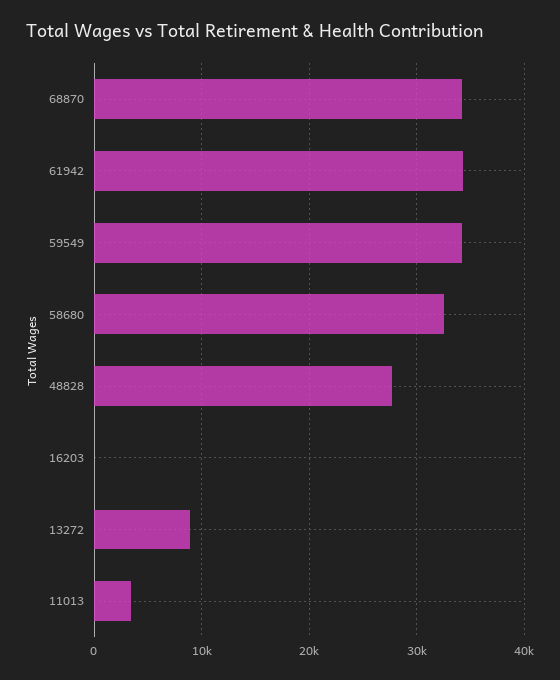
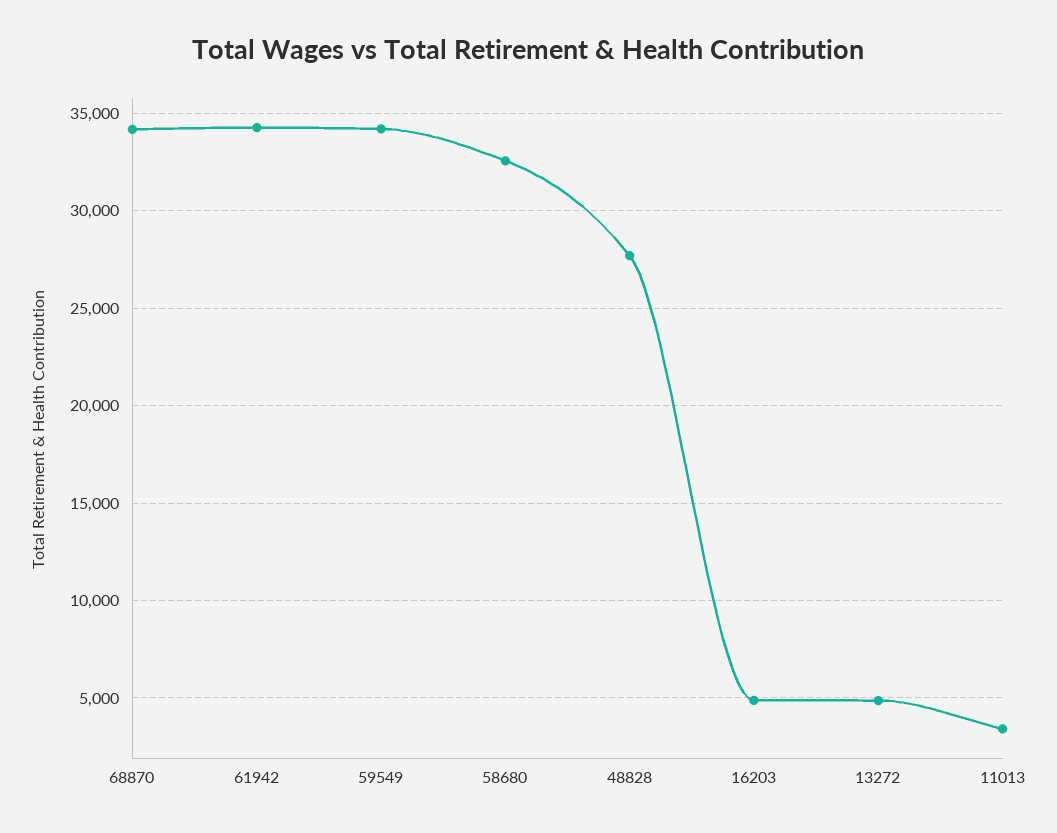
16203: 0 -> 5000
13272: 9000 -> 5000

